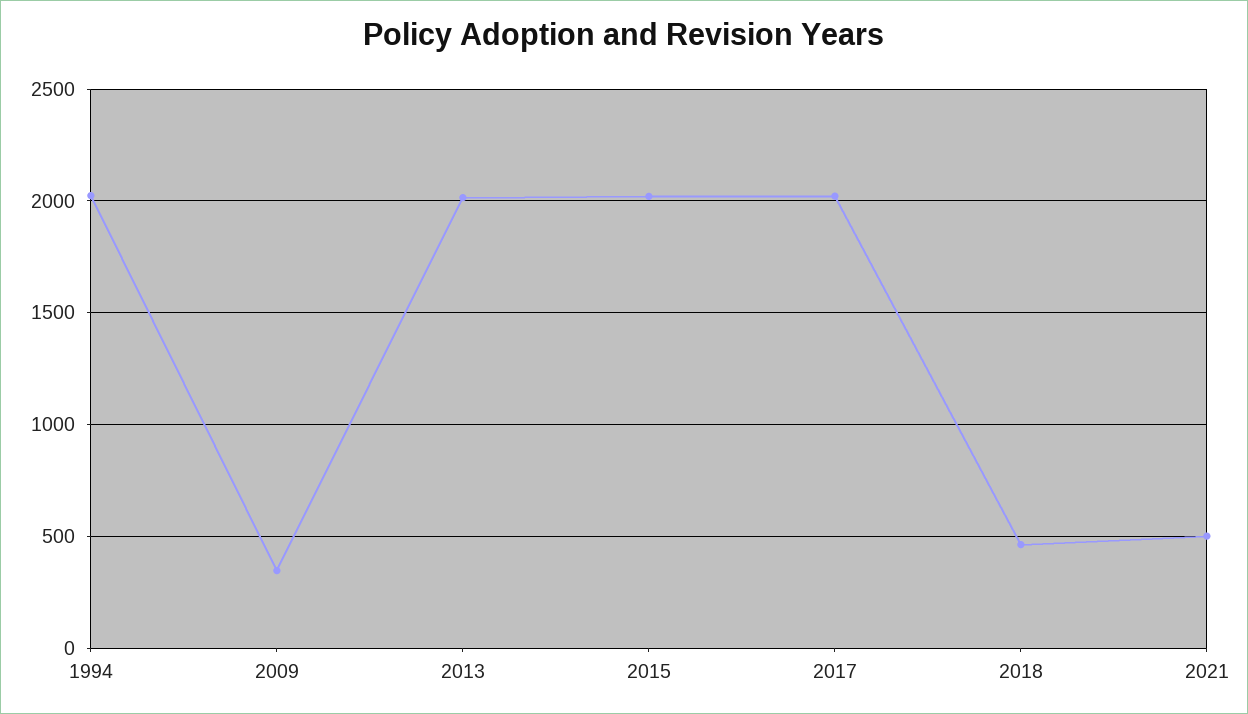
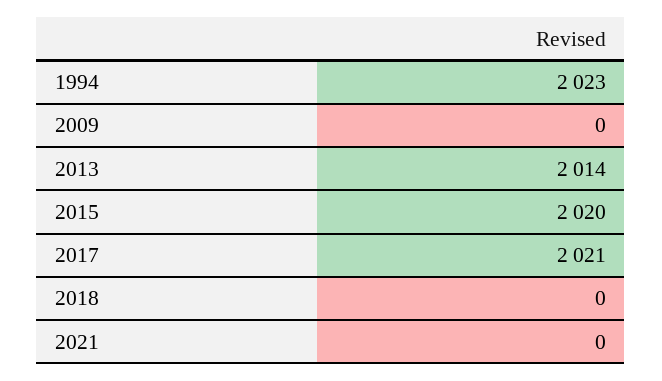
2009: 350 -> 0
2018: 450 -> 0
2021: 500 -> 0

